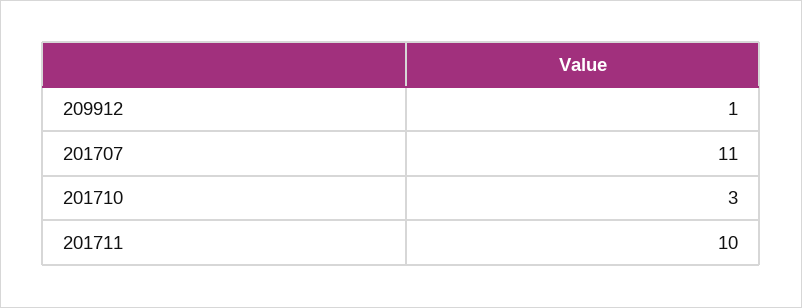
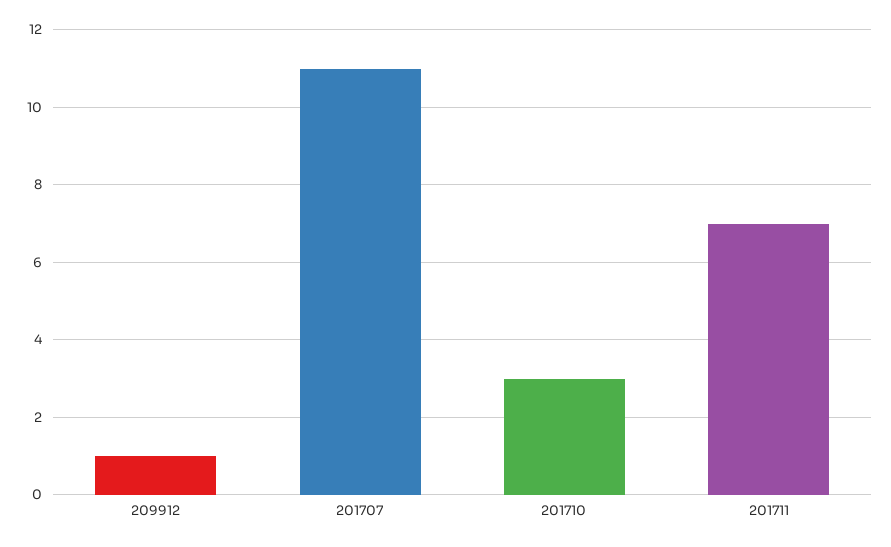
201711: 10 -> 7

